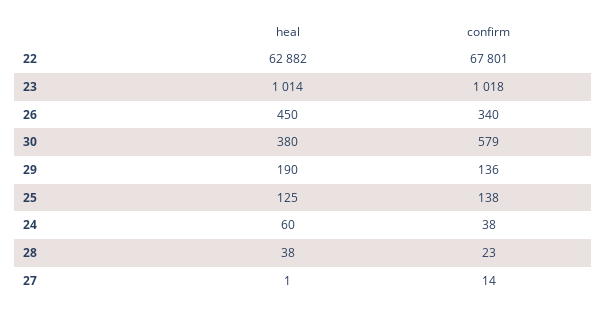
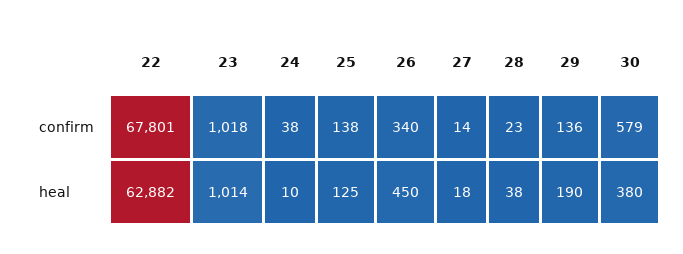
heal, 24: 60 -> 10
heal, 27: 1 -> 18

